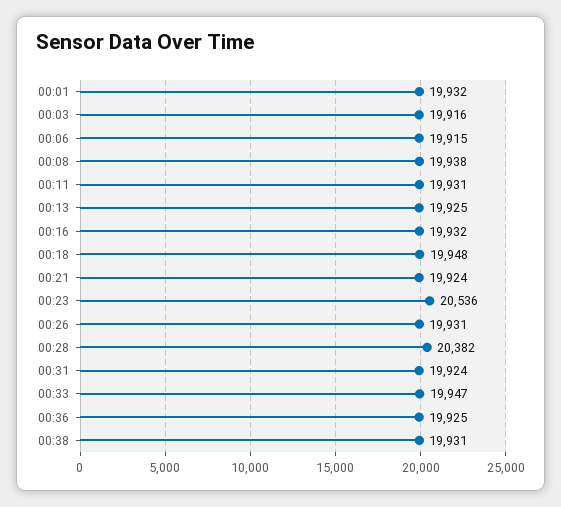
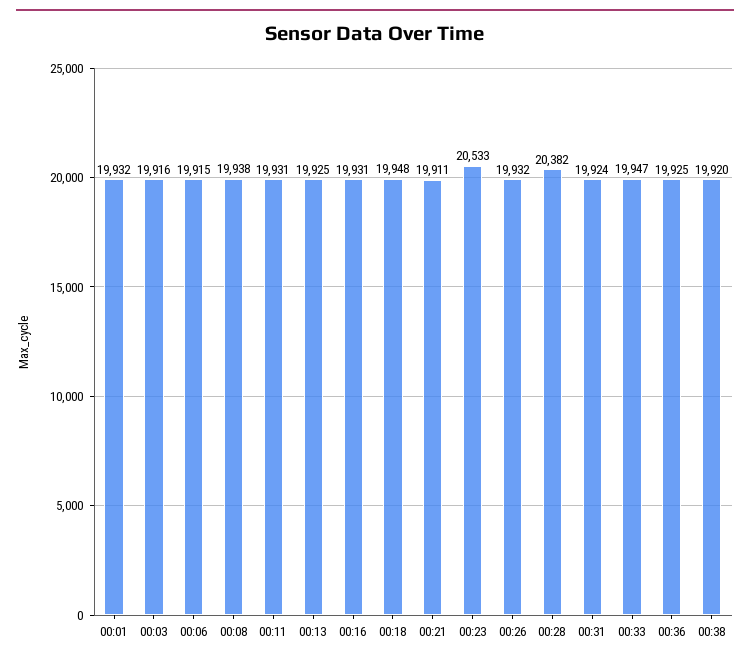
00:16: 19932 -> 19931
00:21: 19924 -> 19911
00:23: 20536 -> 20533
00:26: 19931 -> 19932
00:38: 19931 -> 19920

